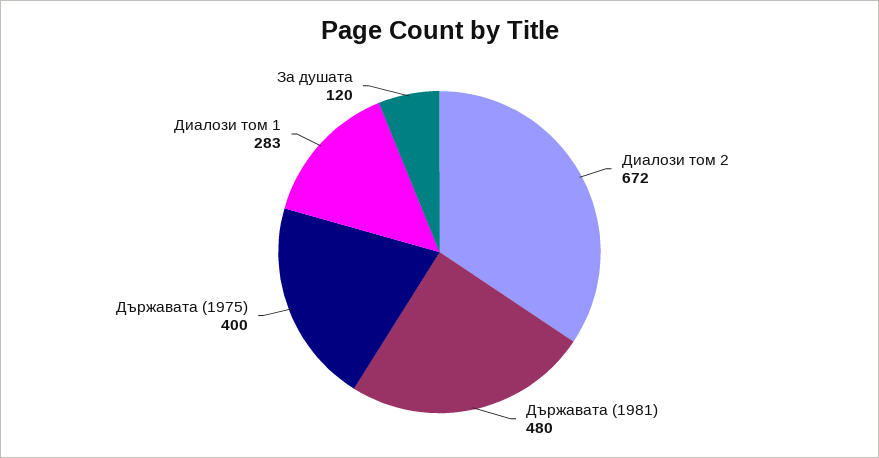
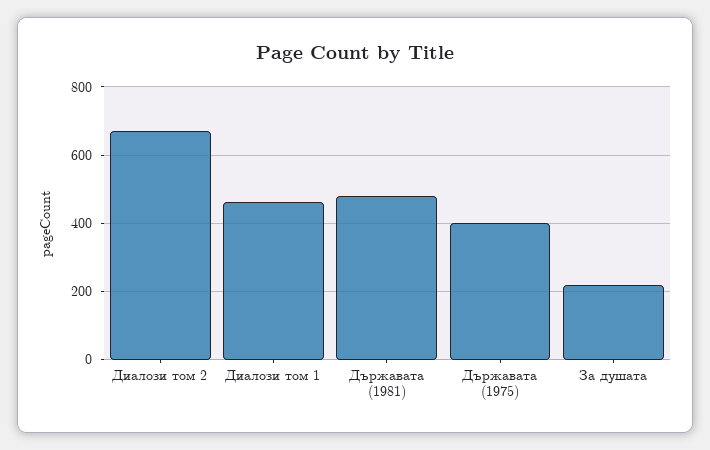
Диалози том 1: 283 -> 460
За душата: 120 -> 220

